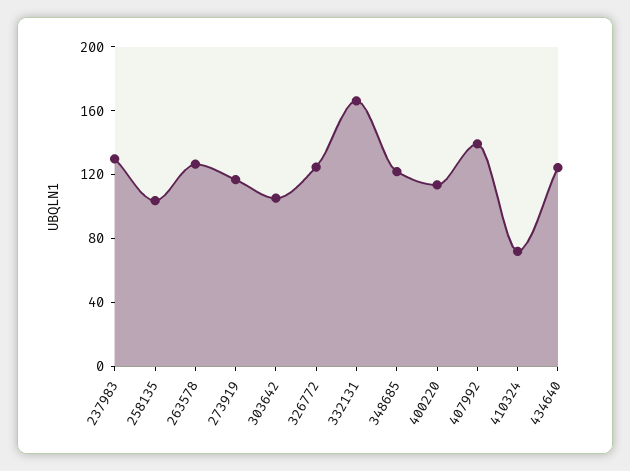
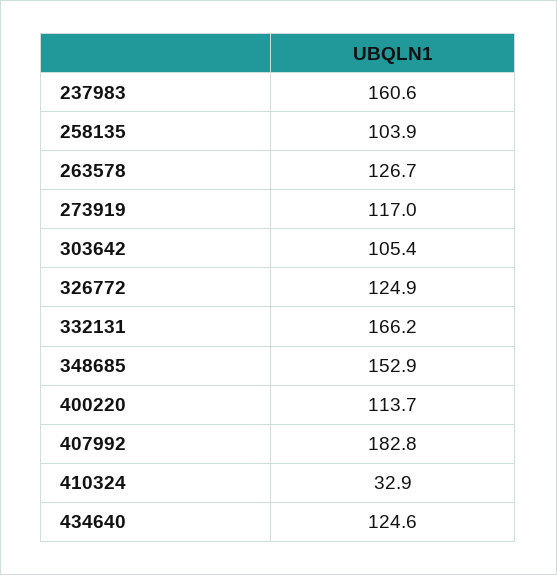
237983: 130 -> 160.6
348685: 120 -> 152.9
407992: 140 -> 182.8
410324: 70 -> 32.9

